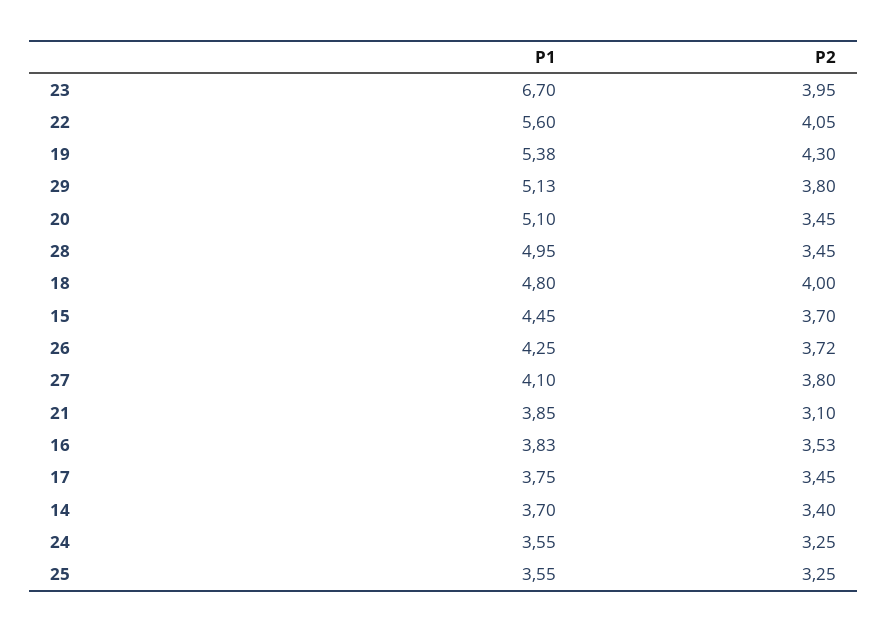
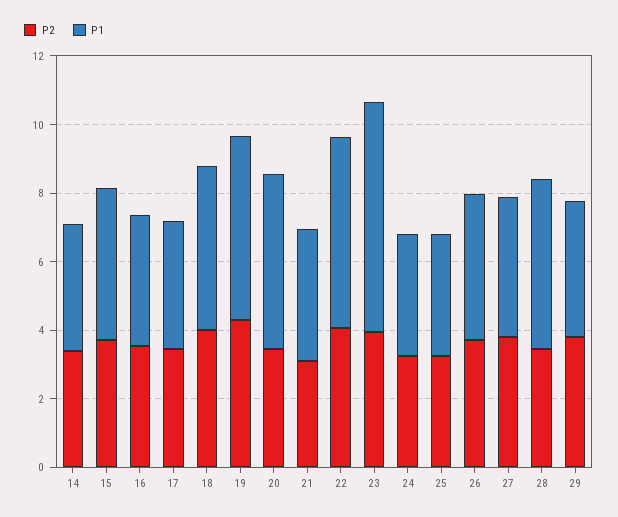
P1, 29: 5.13 -> 4

